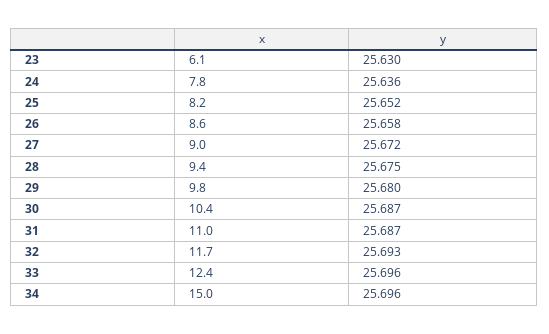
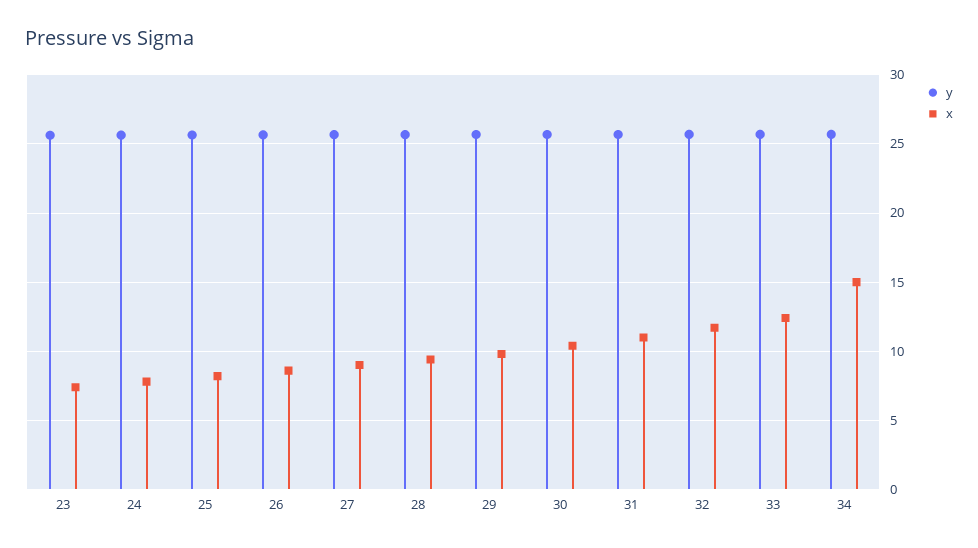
x, 23: 6.1 -> 7.5

